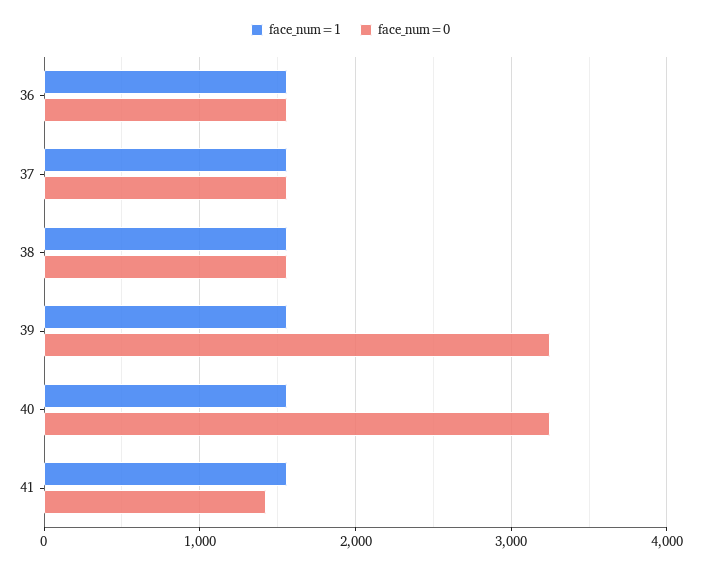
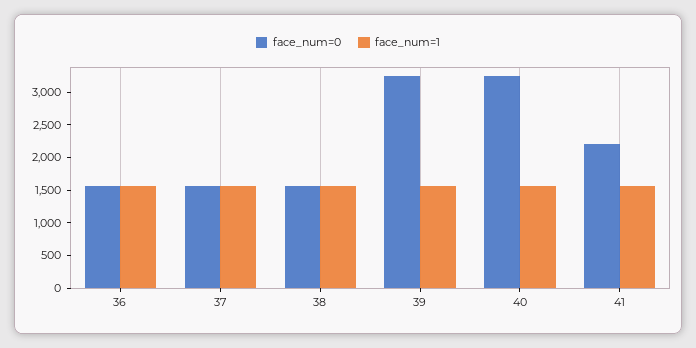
face_num=0, 41: 1400 -> 2250

